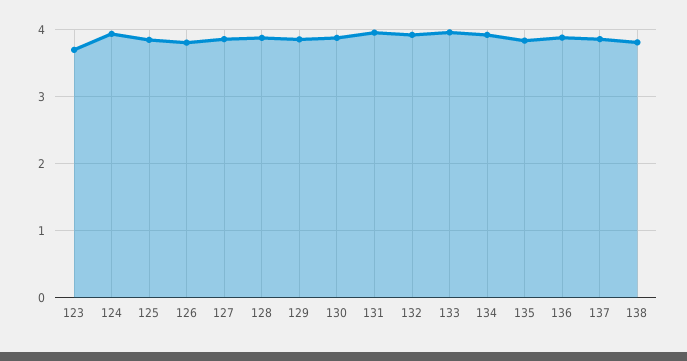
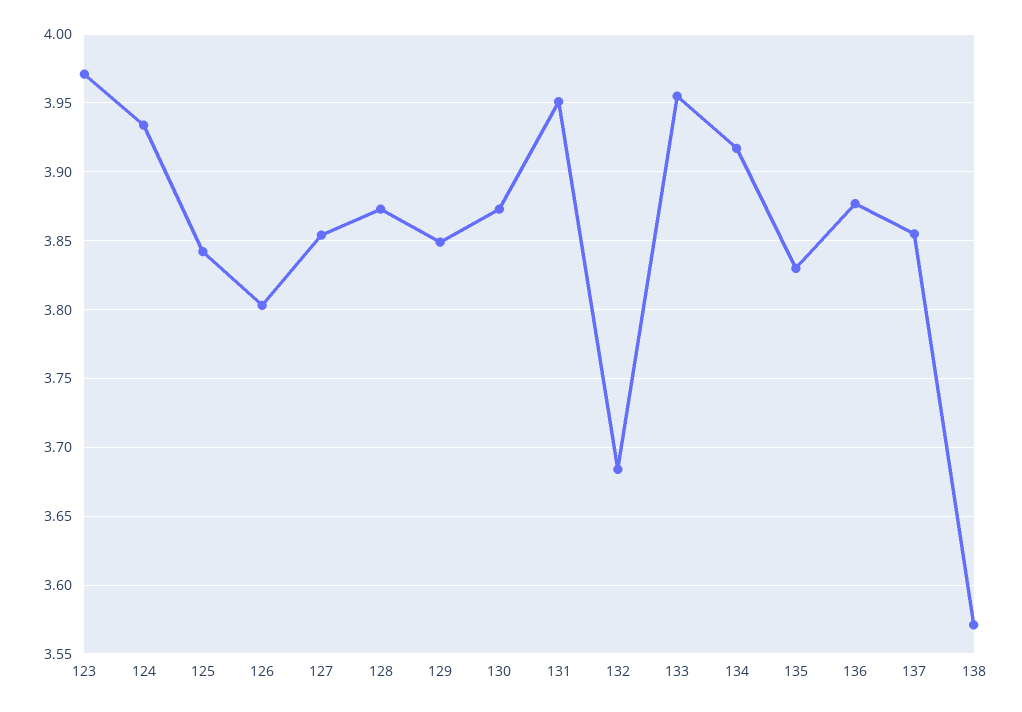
123: 3.7 -> 3.97
132: 3.9 -> 3.685
138: 3.8 -> 3.57

